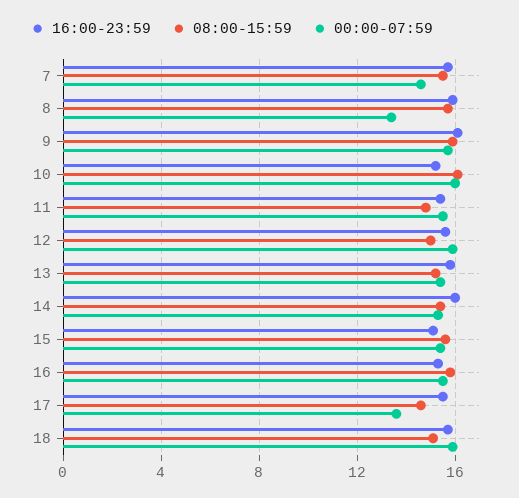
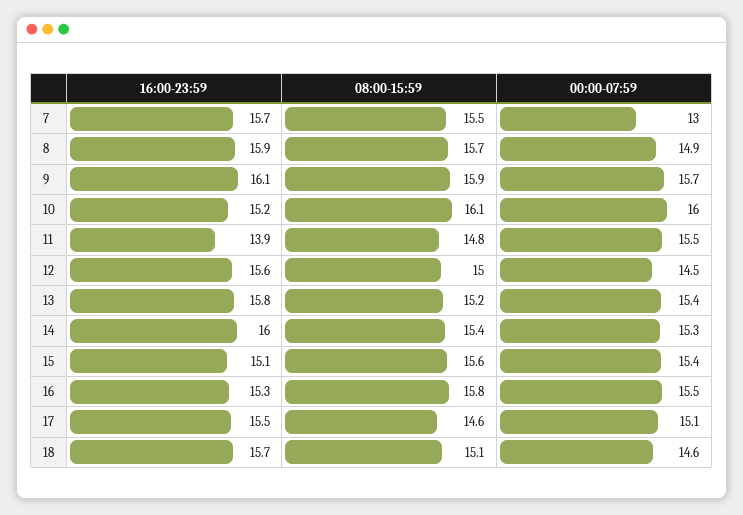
00:00-07:59, 7: 14.5 -> 13
00:00-07:59, 8: 13.5 -> 14.9
16:00-23:59, 11: 15.5 -> 13.9
00:00-07:59, 12: 16 -> 14.5
00:00-07:59, 17: 13.5 -> 15.1
00:00-07:59, 18: 16 -> 14.6

